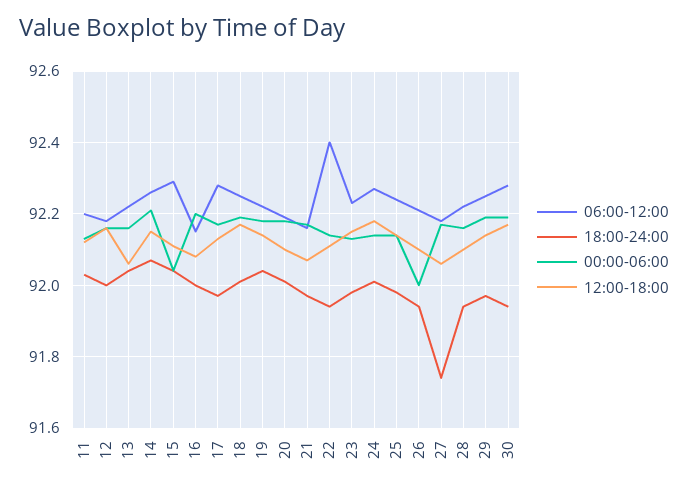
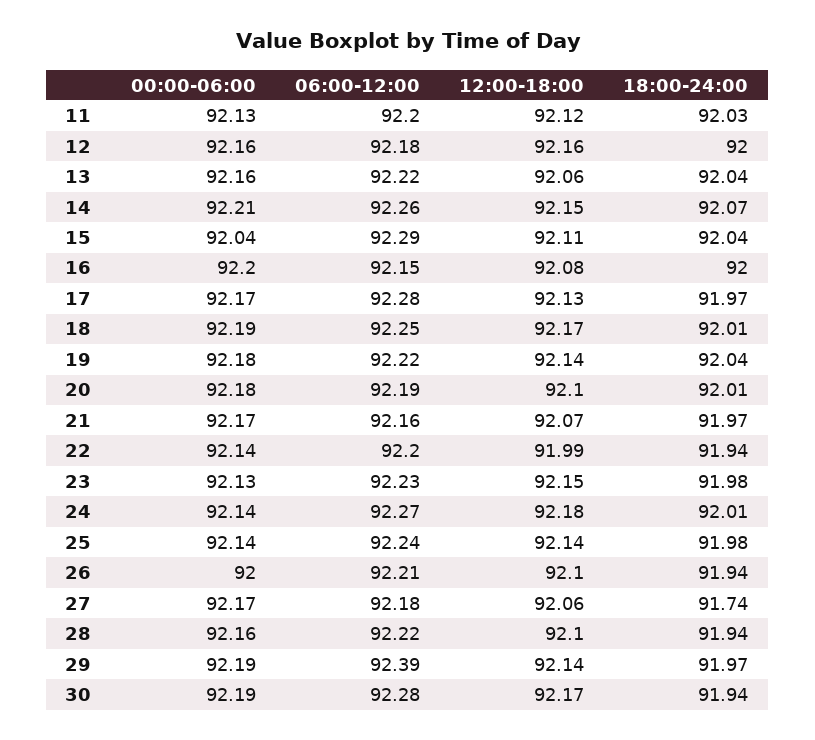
06:00-12:00, 22: 92.4 -> 92.2
12:00-18:00, 22: 92.1 -> 91.99
06:00-12:00, 29: 92.25 -> 92.39

